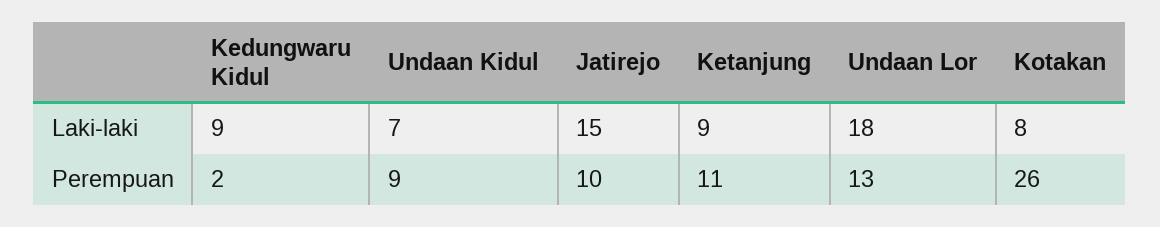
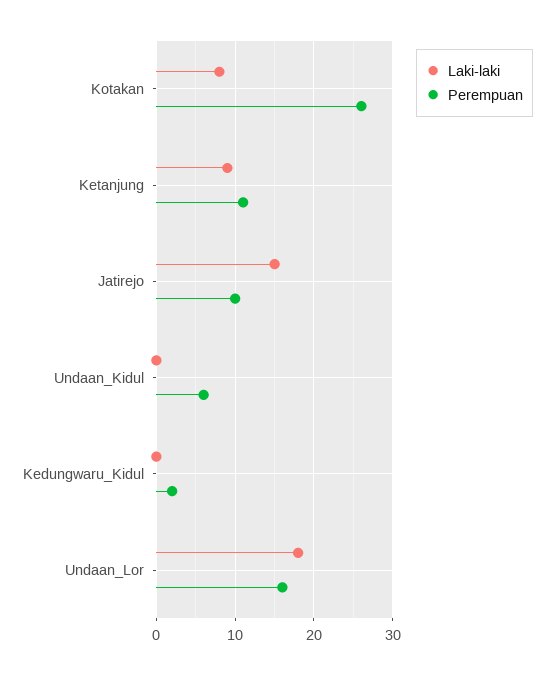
Laki-laki, Kedungwaru Kidul: 9 -> 0
Laki-laki, Undaan Kidul: 7 -> 0
Perempuan, Undaan Kidul: 9 -> 6
Perempuan, Undaan Lor: 13 -> 16

